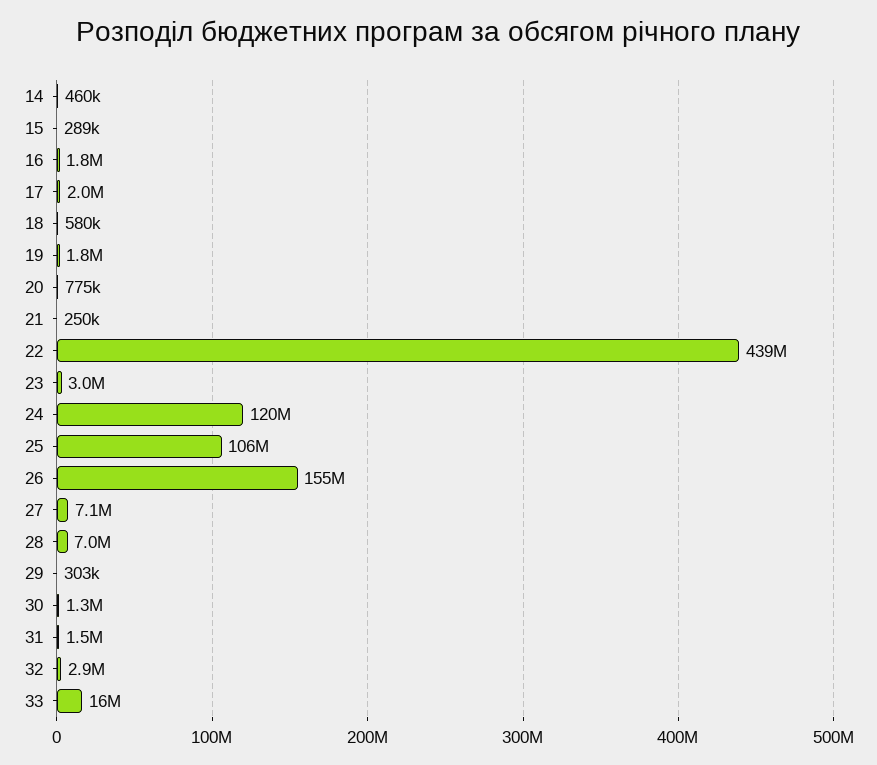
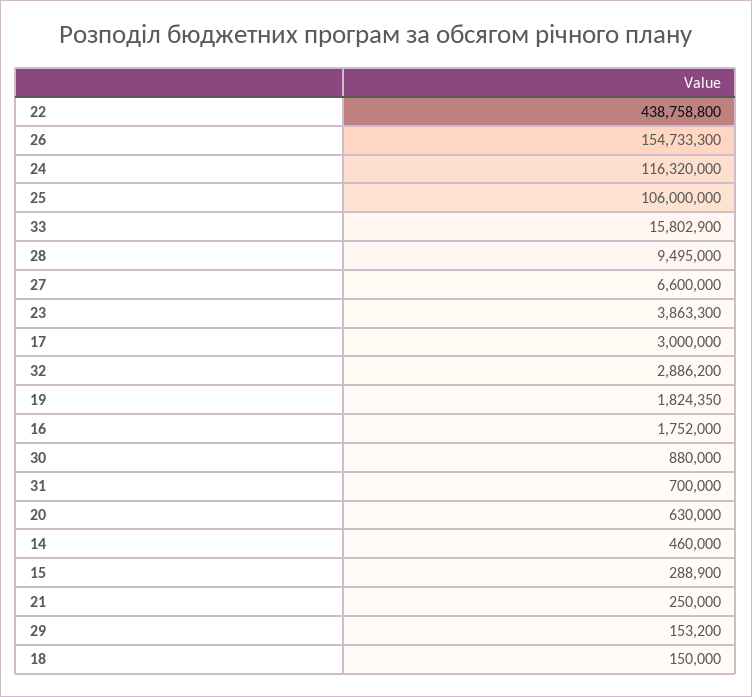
17: 2000000 -> 3000000
18: 580000 -> 150000
20: 775000 -> 630000
23: 3000000 -> 3863300
24: 120000000 -> 116320000
27: 7100000 -> 6600000
28: 7000000 -> 9495000
29: 303000 -> 153200
30: 1300000 -> 880000
31: 1500000 -> 700000

